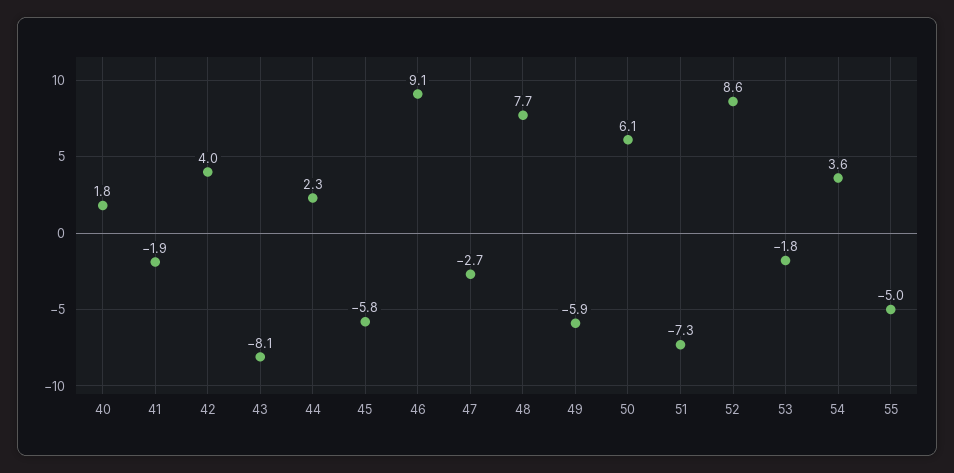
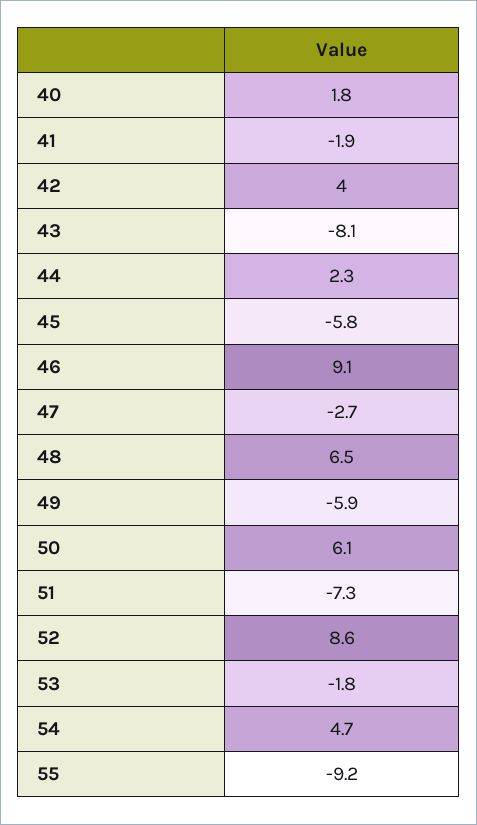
48: 7.7 -> 6.5
54: 3.6 -> 4.7
55: -5 -> -9.2

